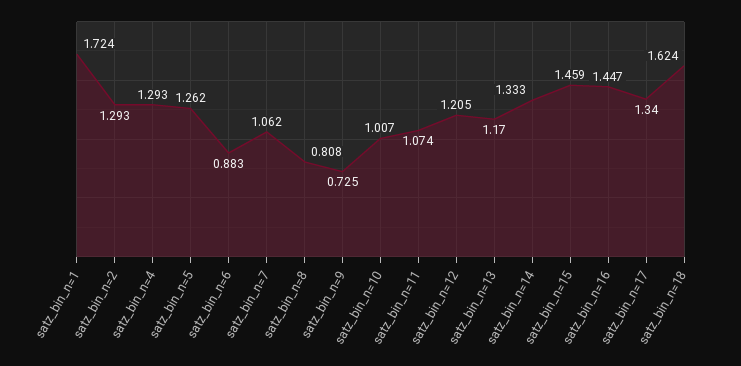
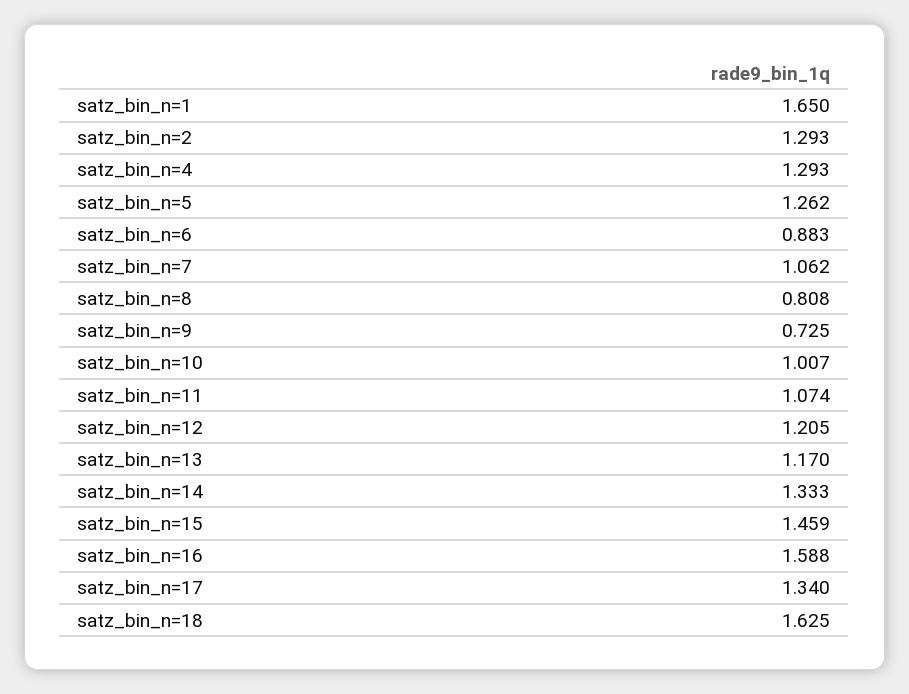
satz_bin_n=1: 1.724 -> 1.65
satz_bin_n=16: 1.447 -> 1.588
satz_bin_n=18: 1.624 -> 1.625

